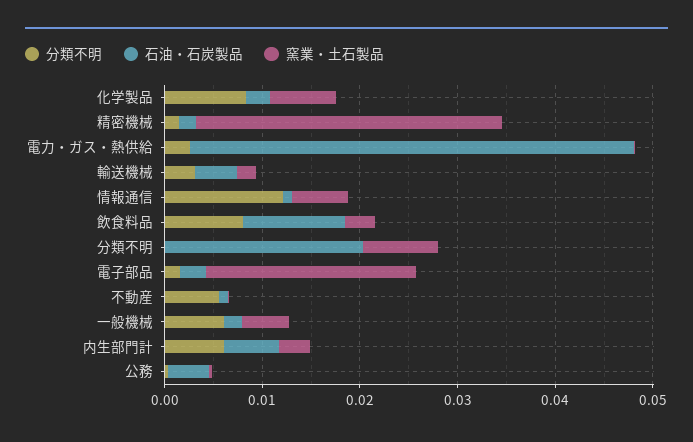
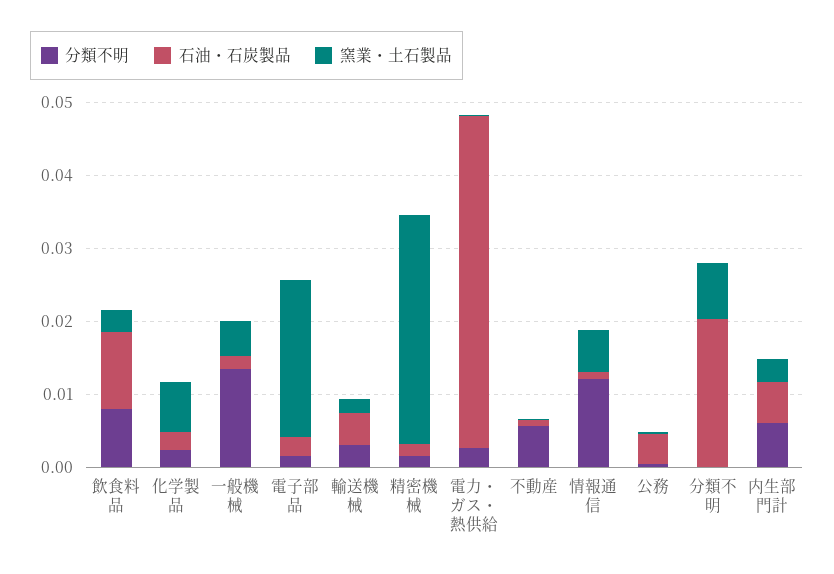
分類不明, 化学製品: 0.008 -> 0.002
分類不明, 一般機械: 0.006 -> 0.014

